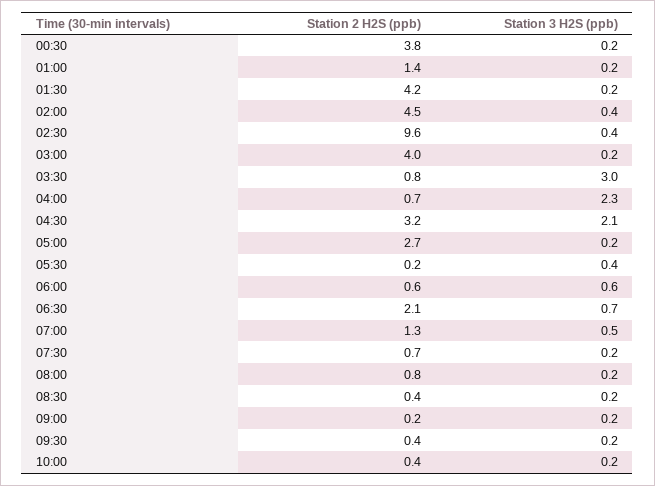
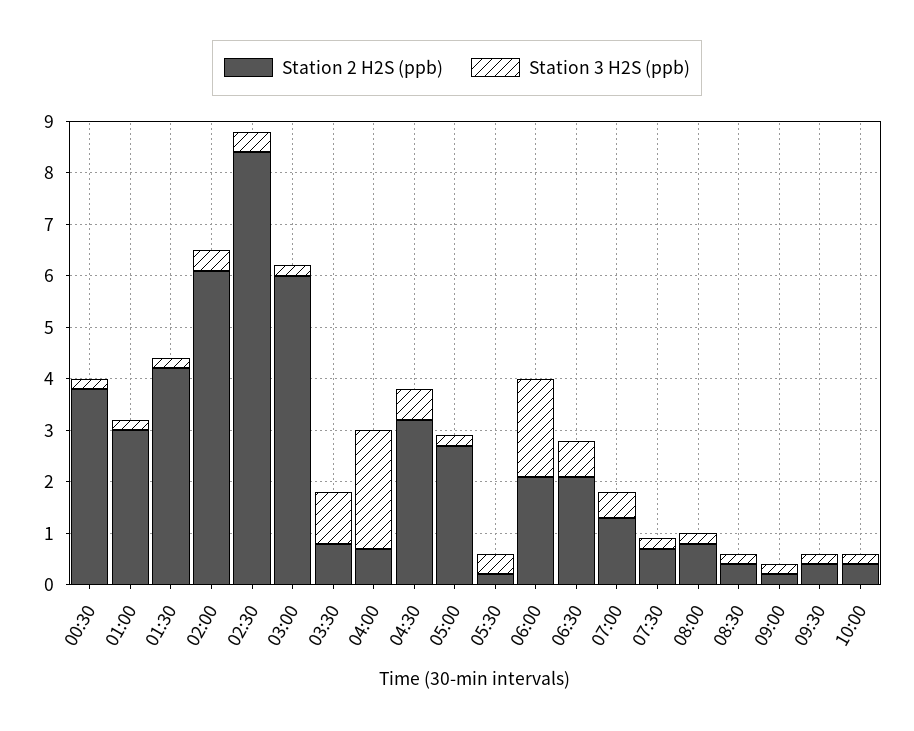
Station 2 H2S (ppb), 01:00: 1.4 -> 3
Station 2 H2S (ppb), 02:00: 4.5 -> 6
Station 2 H2S (ppb), 02:30: 9.6 -> 8.5
Station 2 H2S (ppb), 03:00: 4 -> 6
Station 3 H2S (ppb), 03:30: 3 -> 1
Station 3 H2S (ppb), 04:30: 2.1 -> 0.5
Station 2 H2S (ppb), 06:00: 0.6 -> 2
Station 3 H2S (ppb), 06:00: 0.6 -> 2

